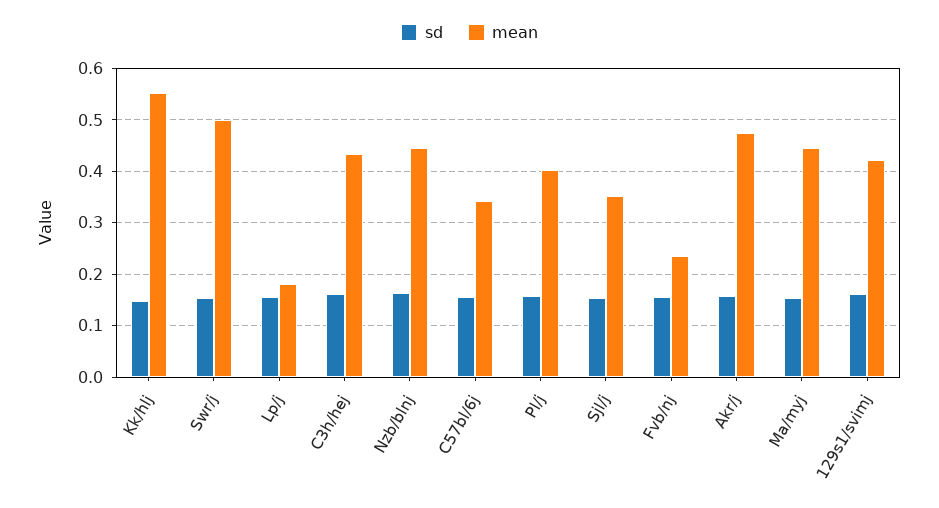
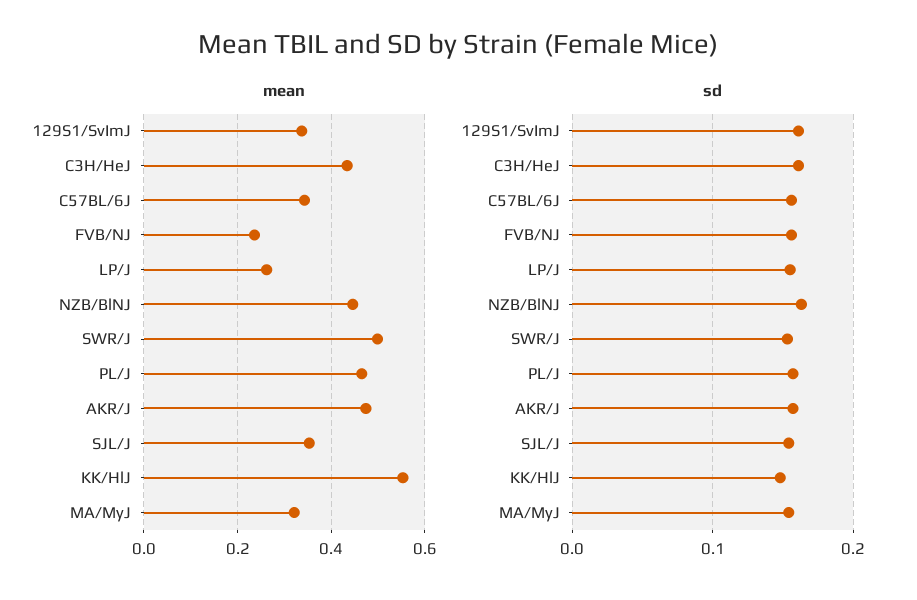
mean, Lp/j: 0.18 -> 0.26
mean, Pl/j: 0.4 -> 0.46
mean, Ma/myj: 0.44 -> 0.32
mean, 129s1/svimj: 0.42 -> 0.34

